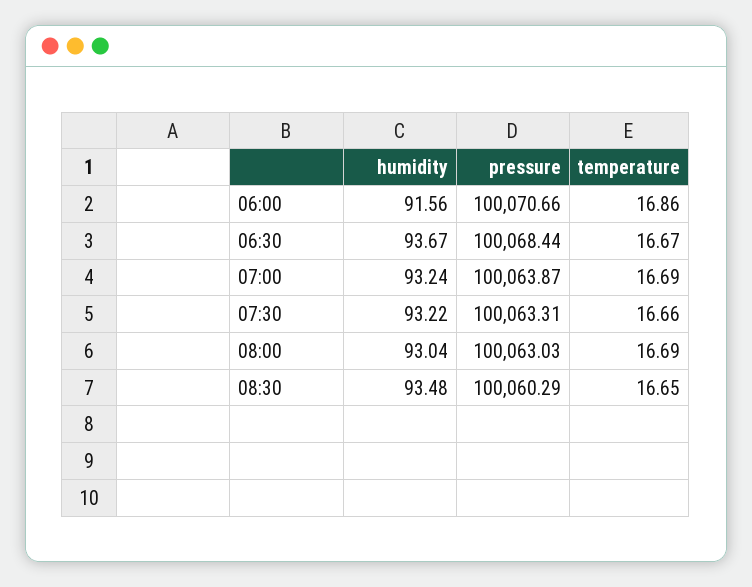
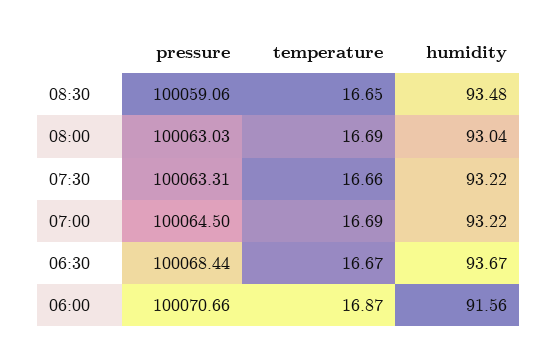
temperature, 06:00: 16.86 -> 16.87
humidity, 07:00: 93.24 -> 93.22
pressure, 07:00: 100063.87 -> 100064.5
pressure, 08:30: 100060.29 -> 100059.06

